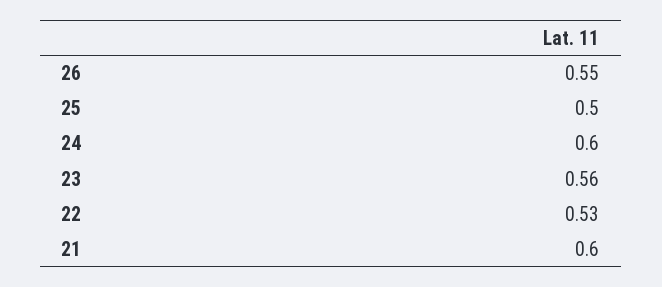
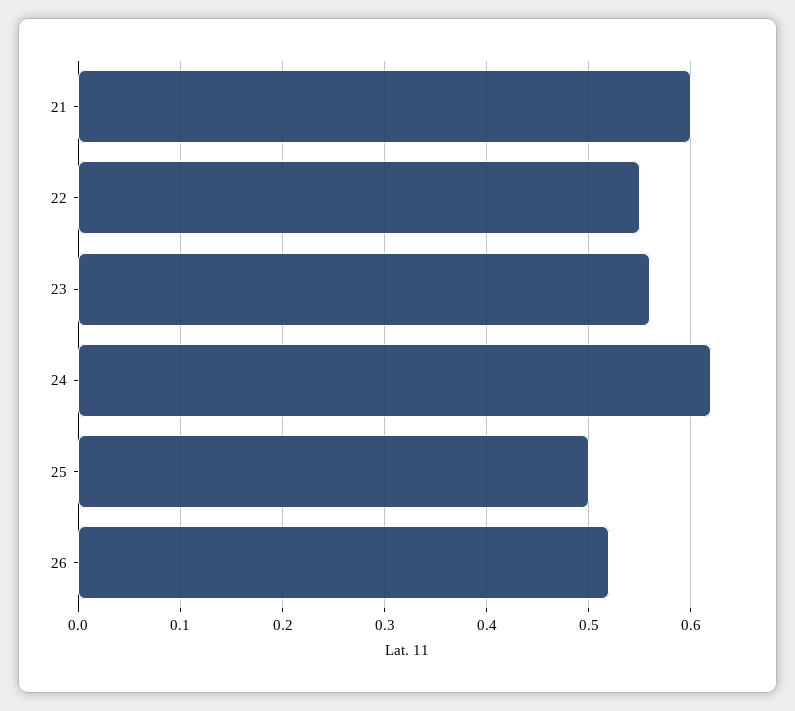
26: 0.55 -> 0.52
24: 0.6 -> 0.62
22: 0.53 -> 0.55

